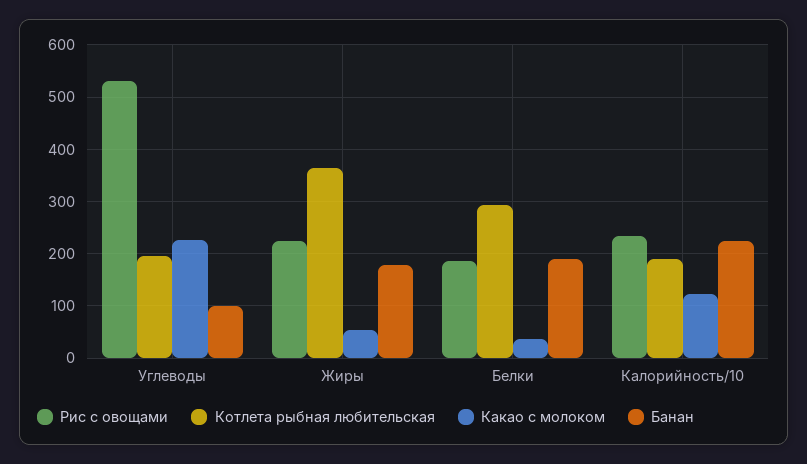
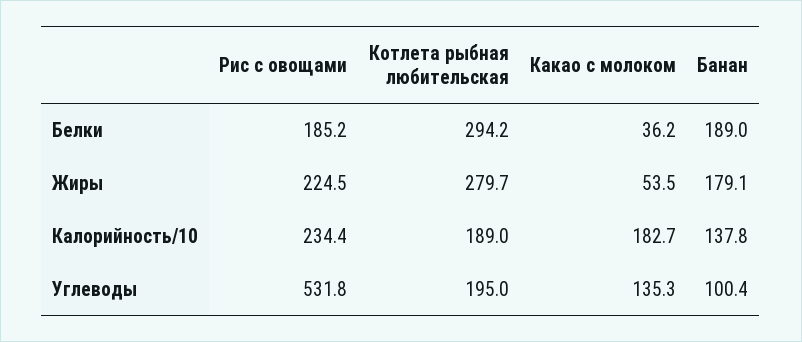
Какао с молоком, Углеводы: 220 -> 135.3
Котлета рыбная любительская, Жиры: 360 -> 279.7
Какао с молоком, Калорийность/10: 120 -> 182.7
Банан, Калорийность/10: 220 -> 137.8

